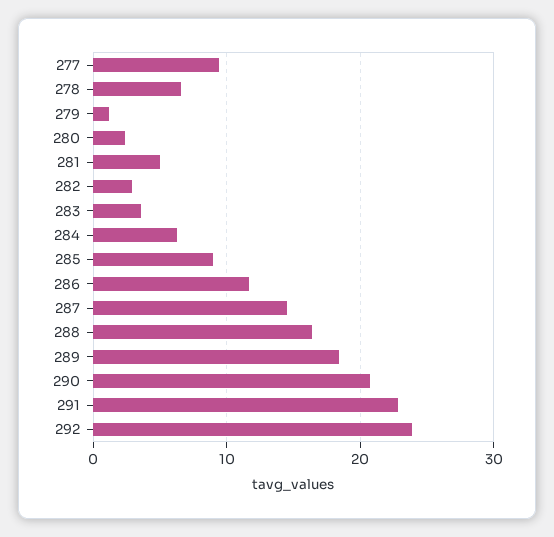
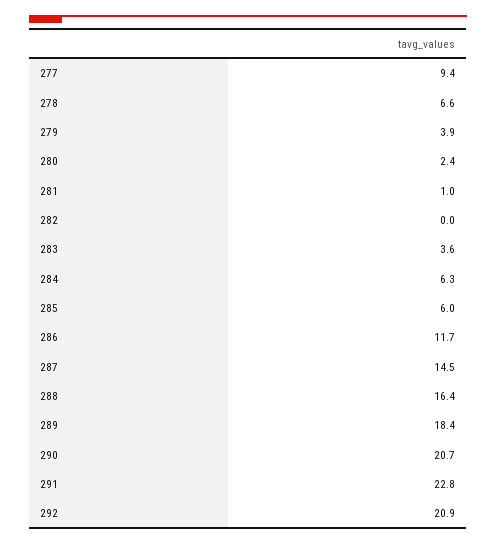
279: 1 -> 3.9
281: 5 -> 1
282: 3 -> 0
285: 9 -> 6
292: 24 -> 20.9

